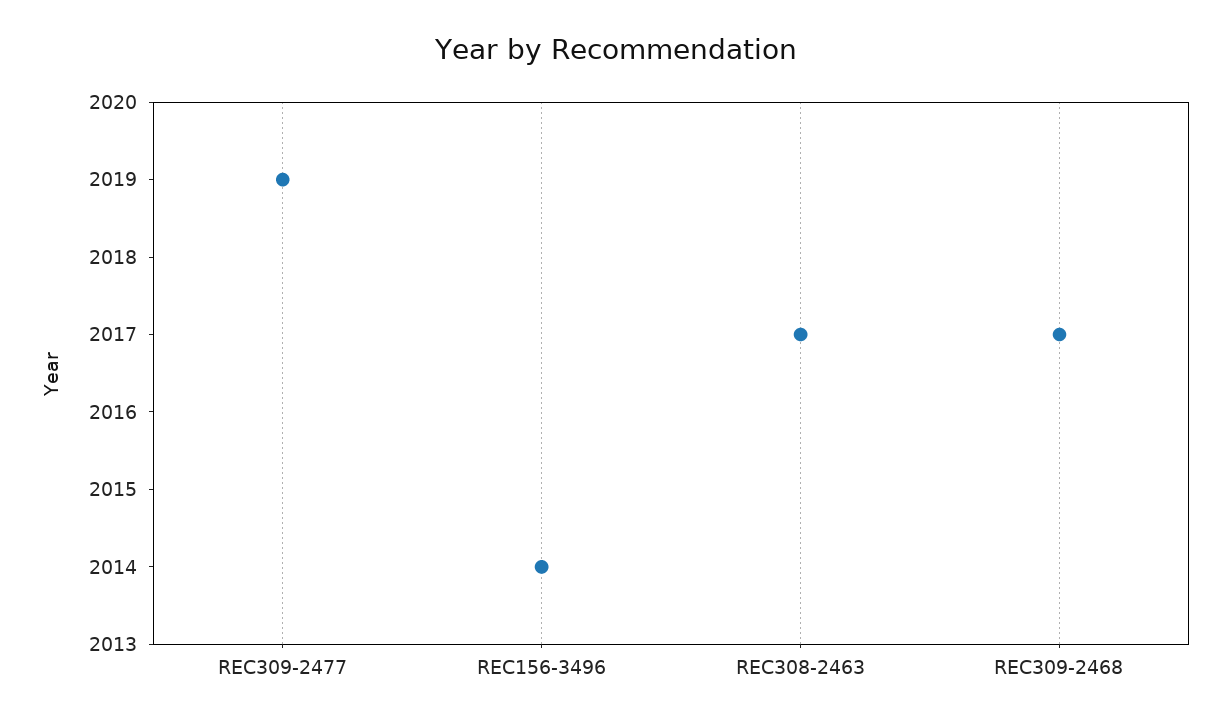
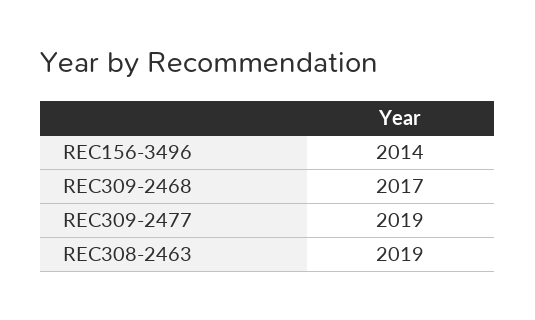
REC308-2463: 2017 -> 2019

